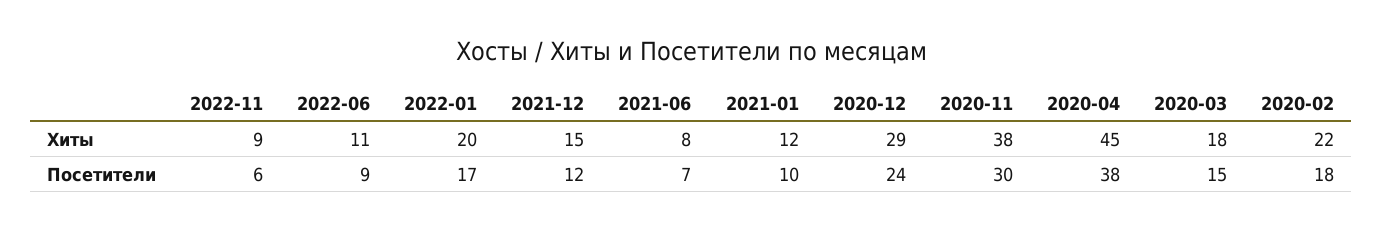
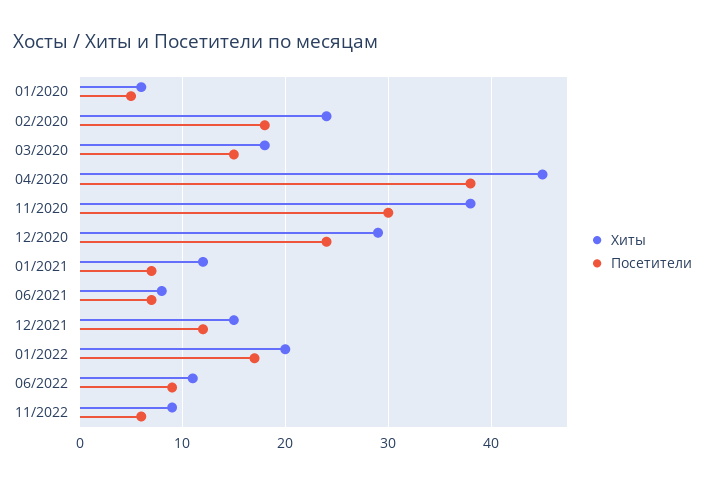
Хиты, 2020-02: 22 -> 24
Посетители, 2021-01: 10 -> 7
Хиты, 01/2020: none -> 6
Посетители, 01/2020: none -> 5

